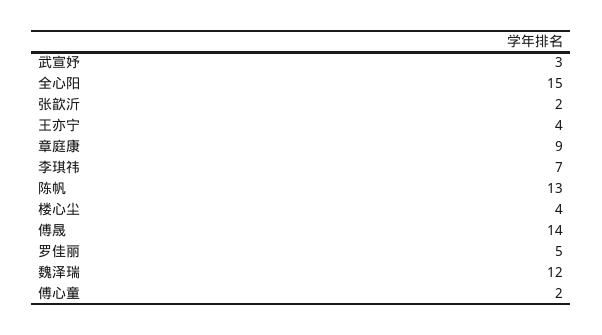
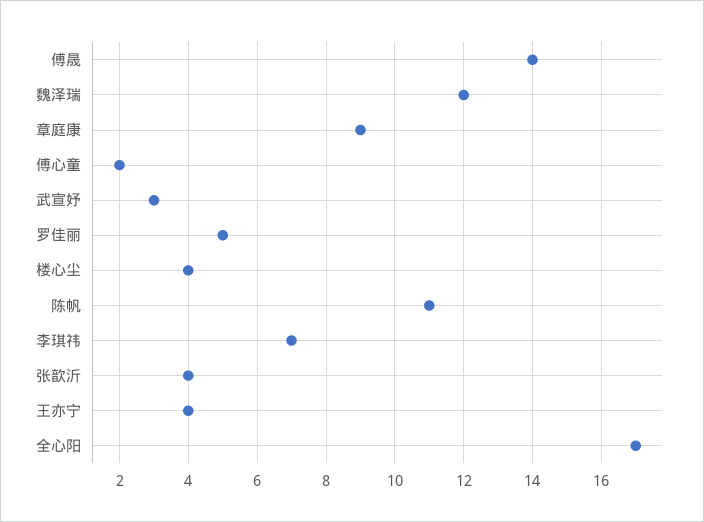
全心阳: 15 -> 17
张歆沂: 2 -> 4
陈帆: 13 -> 11

